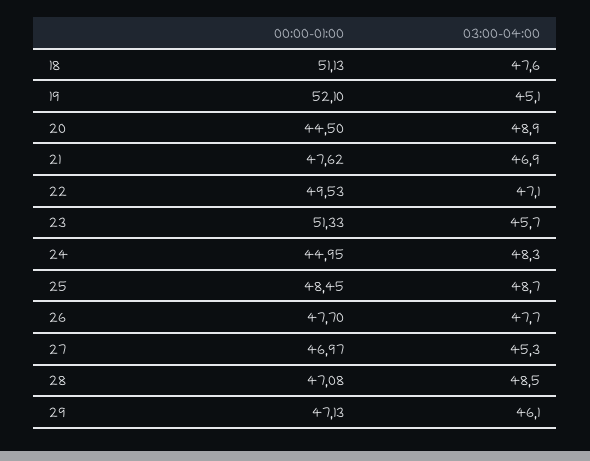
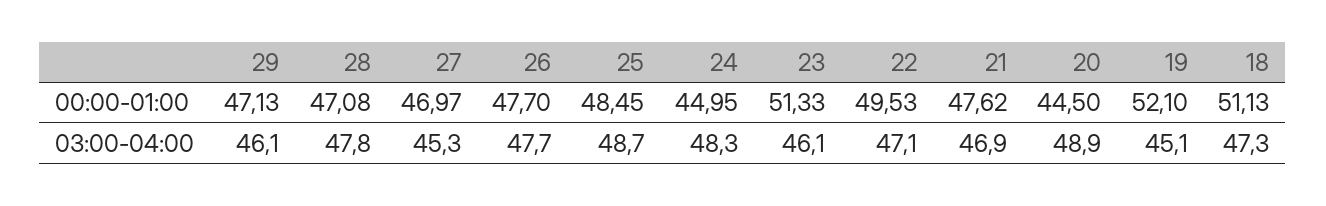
03:00-04:00, 18: 47.6 -> 47.3
03:00-04:00, 23: 45.7 -> 46.1
03:00-04:00, 28: 48.5 -> 47.8

